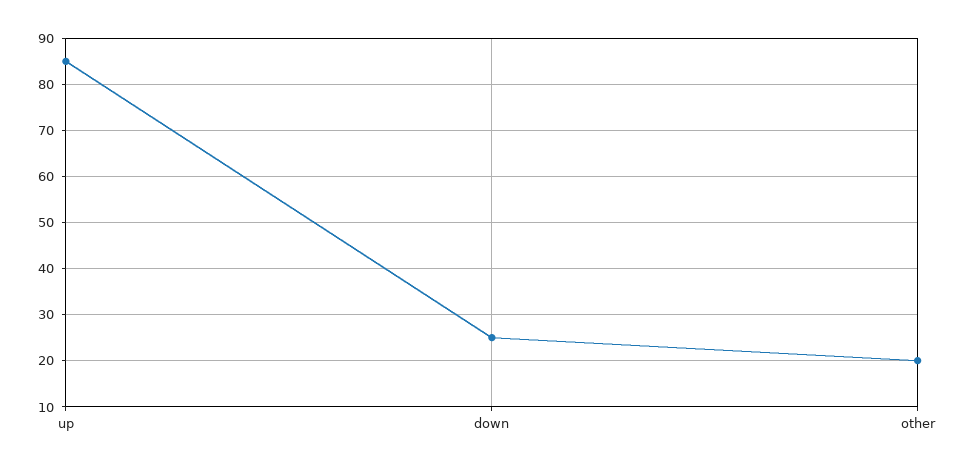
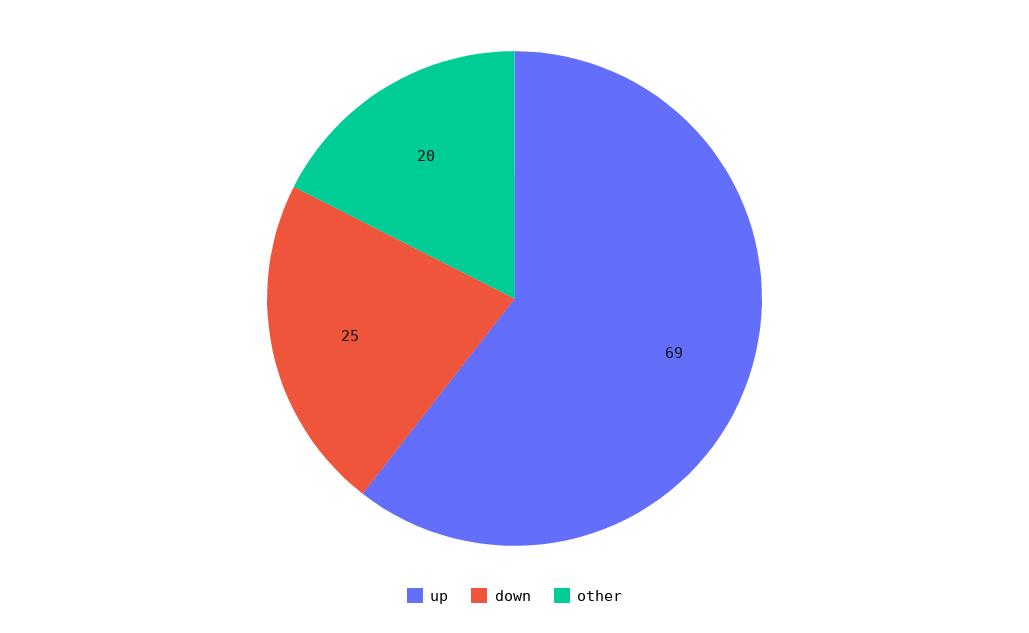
up: 85 -> 69

